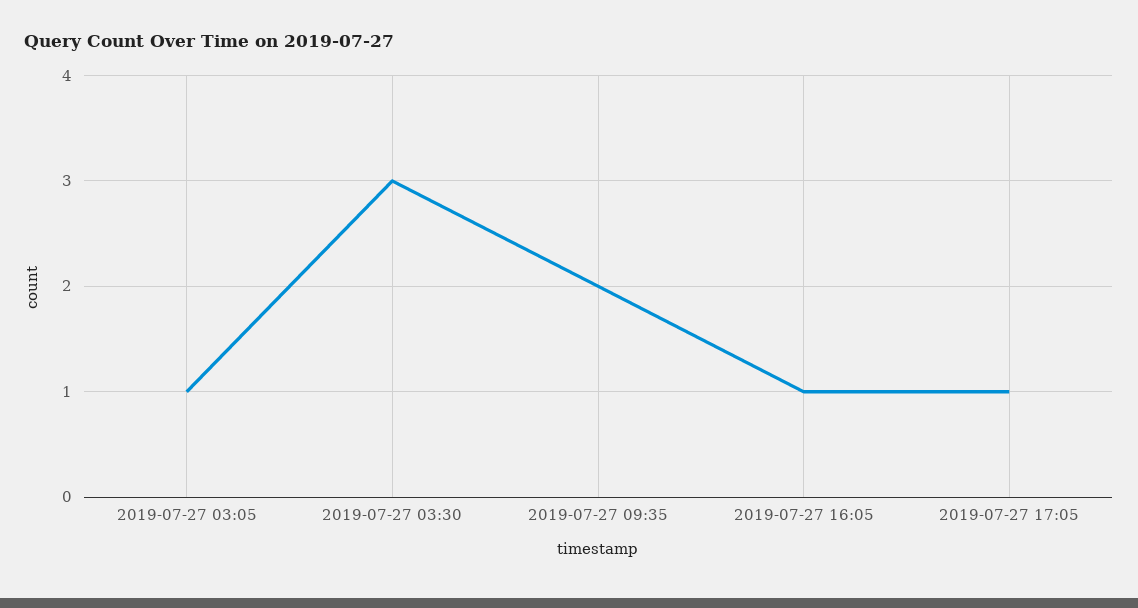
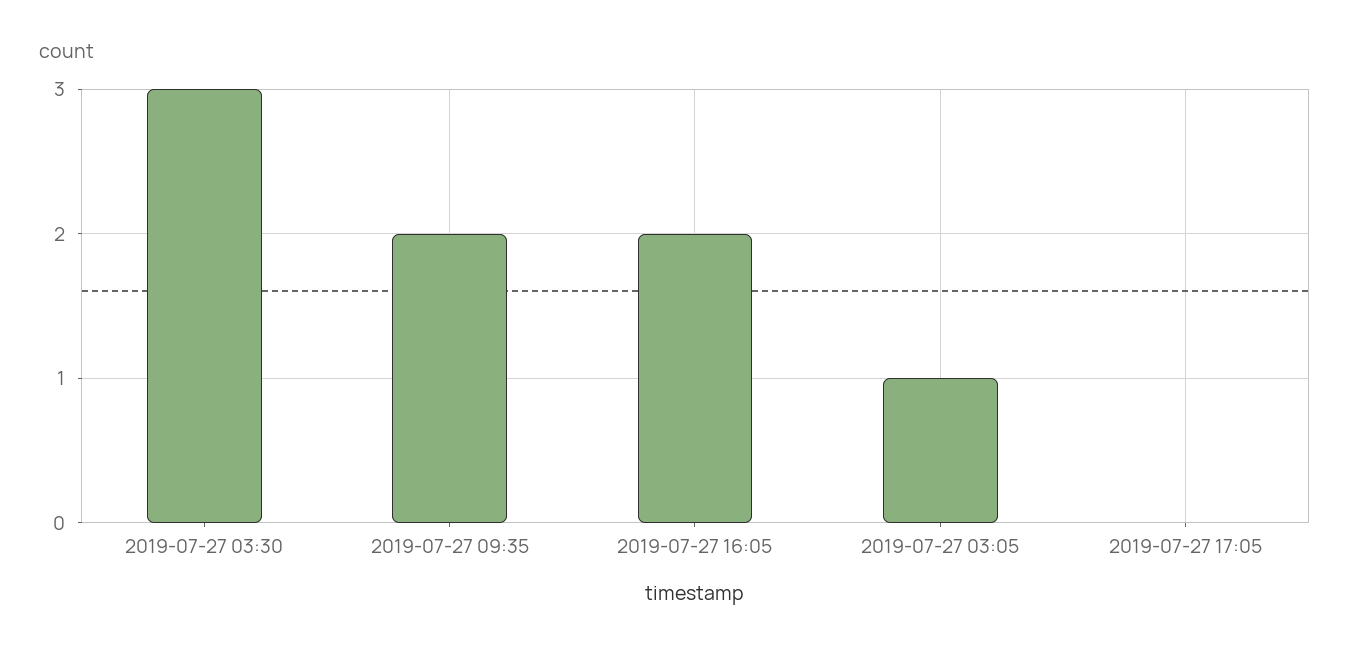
2019-07-27 16:05: 1 -> 2
2019-07-27 17:05: 1 -> 0

